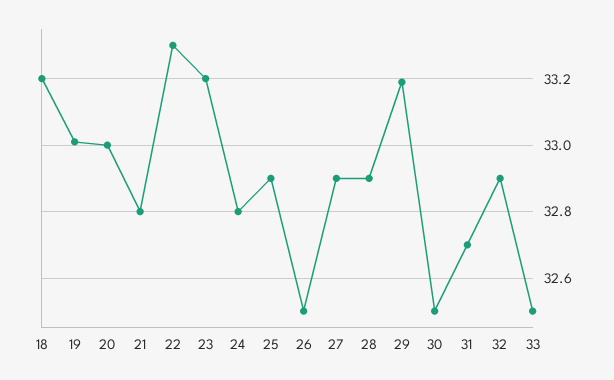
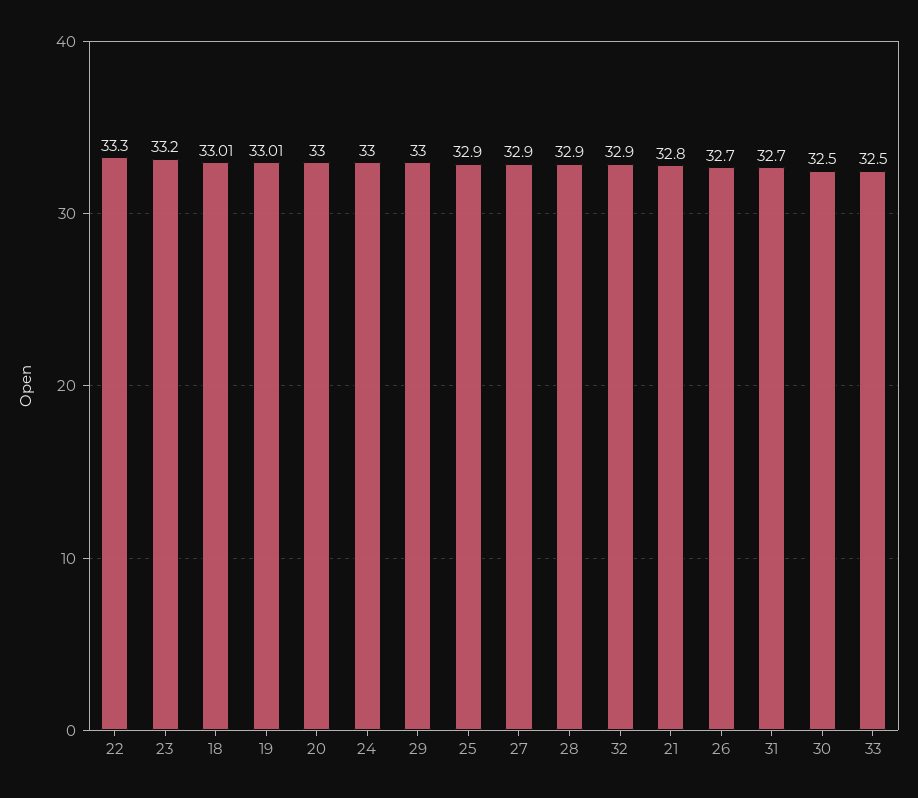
18: 33.2 -> 33.01
24: 32.8 -> 33
26: 32.5 -> 32.7
29: 33.2 -> 33

